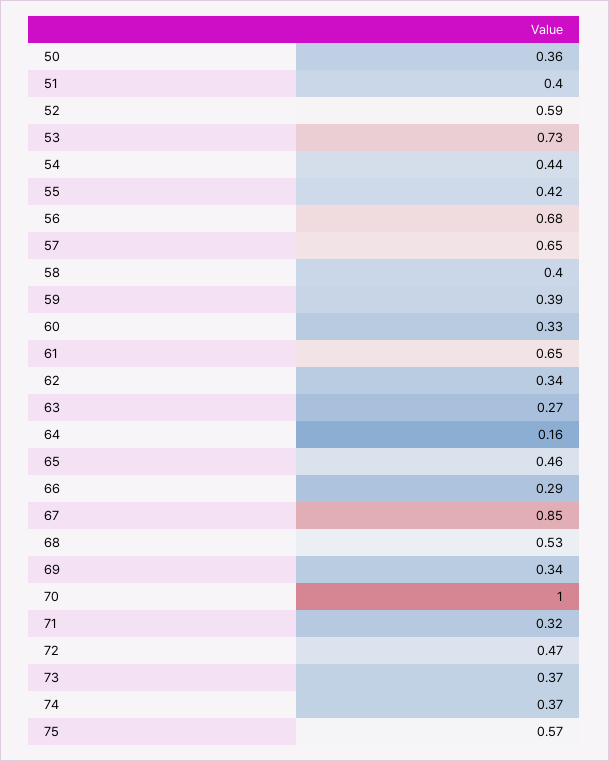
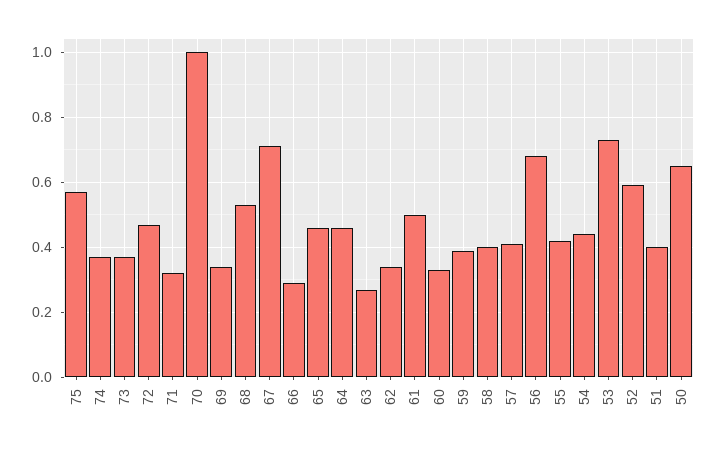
50: 0.36 -> 0.65
57: 0.65 -> 0.4
61: 0.65 -> 0.5
64: 0.16 -> 0.45
67: 0.85 -> 0.7

